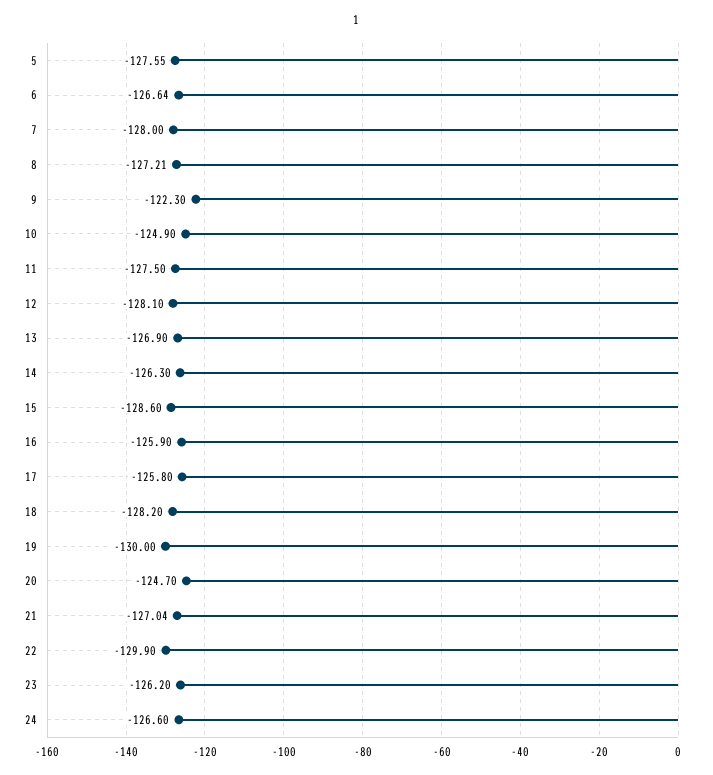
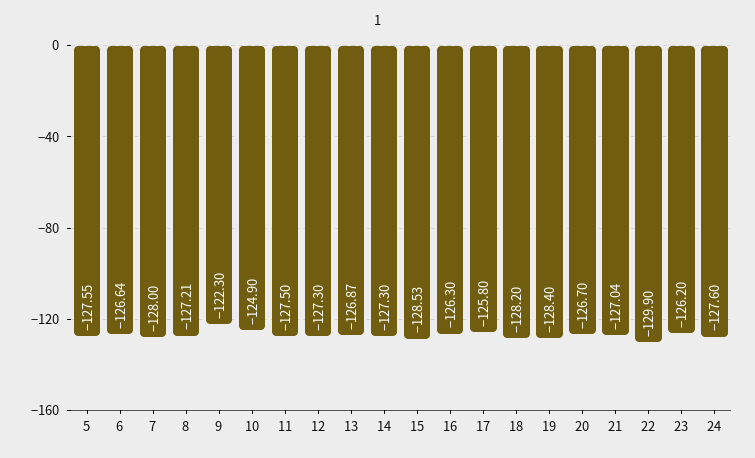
12: -128.1 -> -127.3
13: -126.9 -> -126.87
14: -126.3 -> -127.3
15: -128.6 -> -128.53
16: -125.9 -> -126.3
19: -130 -> -128.4
20: -124.7 -> -126.7
24: -126.6 -> -127.6

